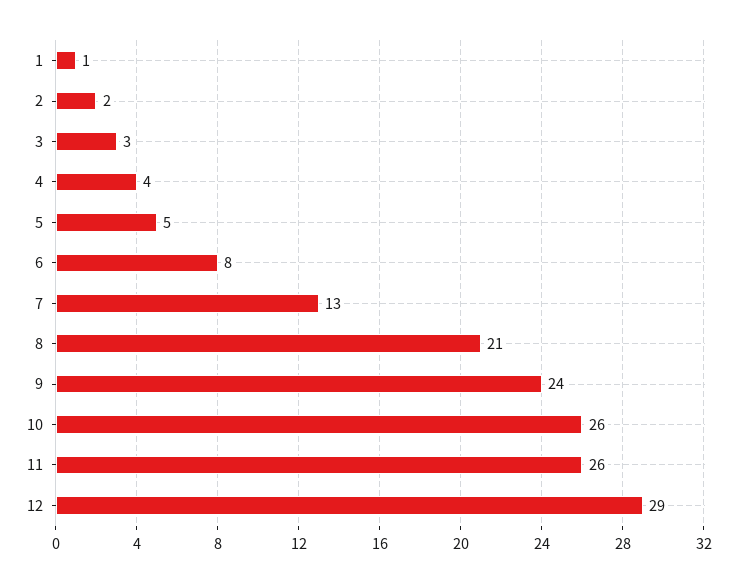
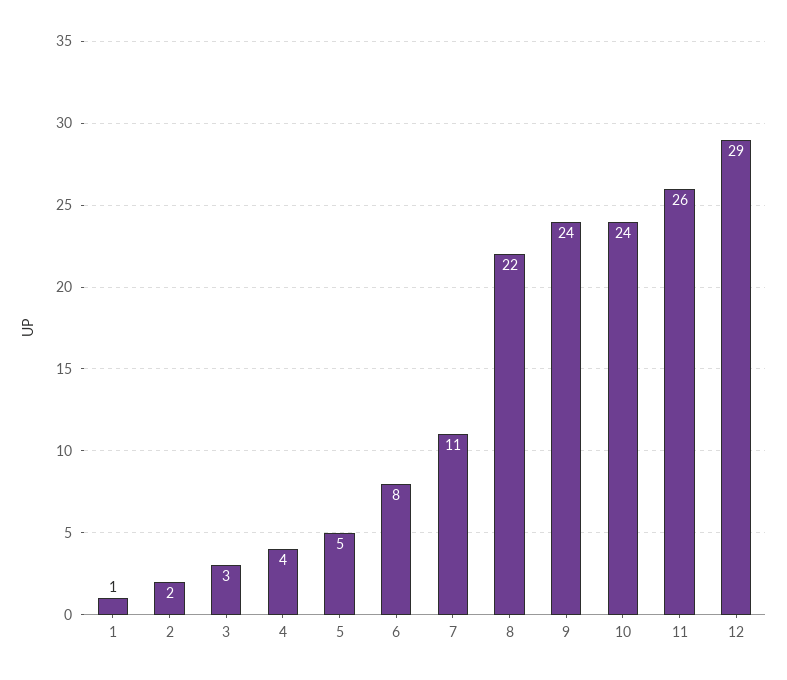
7: 13 -> 11
8: 21 -> 22
10: 26 -> 24

